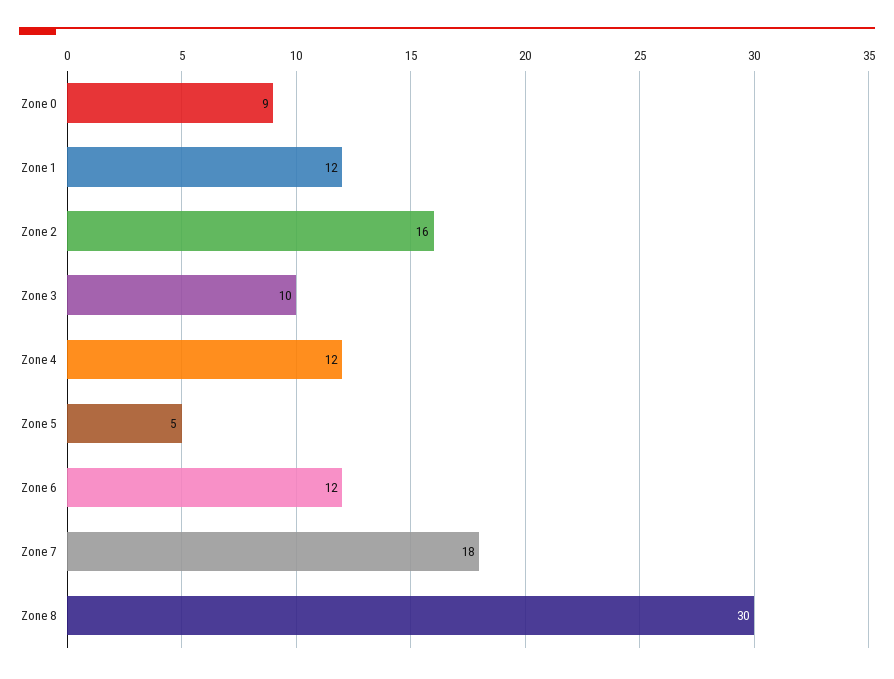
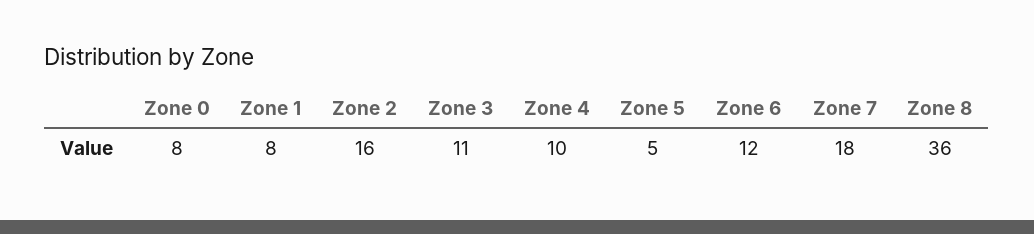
Zone 0: 9 -> 8
Zone 1: 12 -> 8
Zone 3: 10 -> 11
Zone 4: 12 -> 10
Zone 8: 30 -> 36

